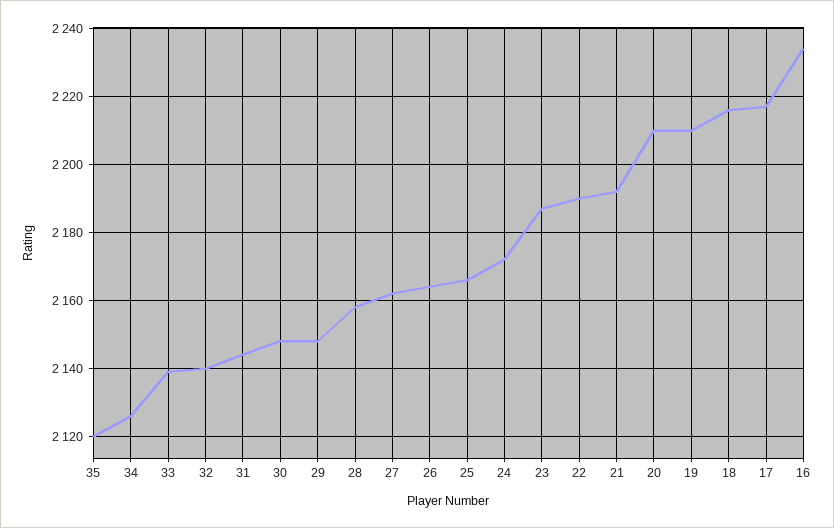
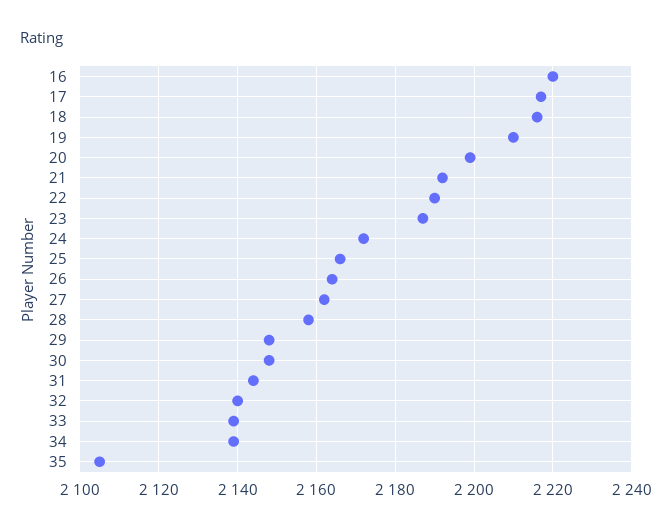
35: 2120 -> 2105
34: 2125 -> 2140
20: 2210 -> 2200
16: 2235 -> 2220

